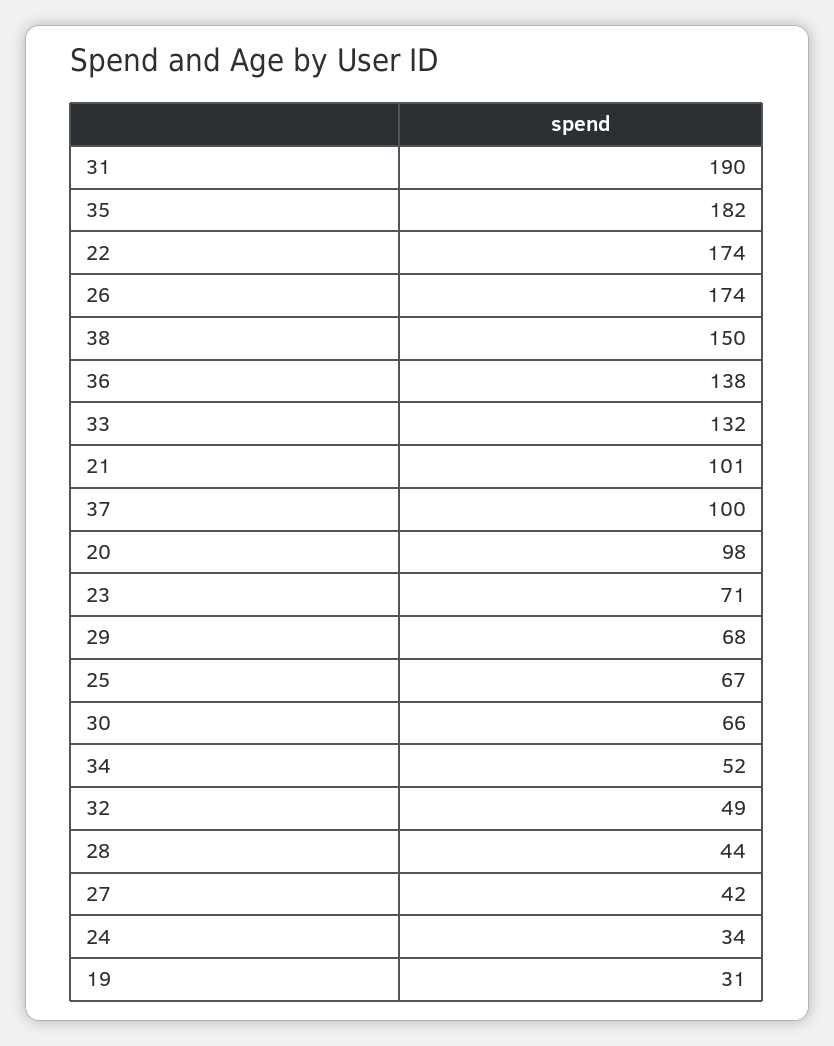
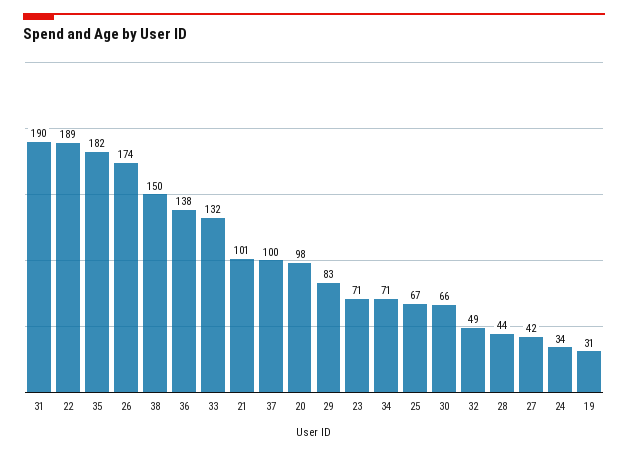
22: 174 -> 189
29: 68 -> 83
34: 52 -> 71

